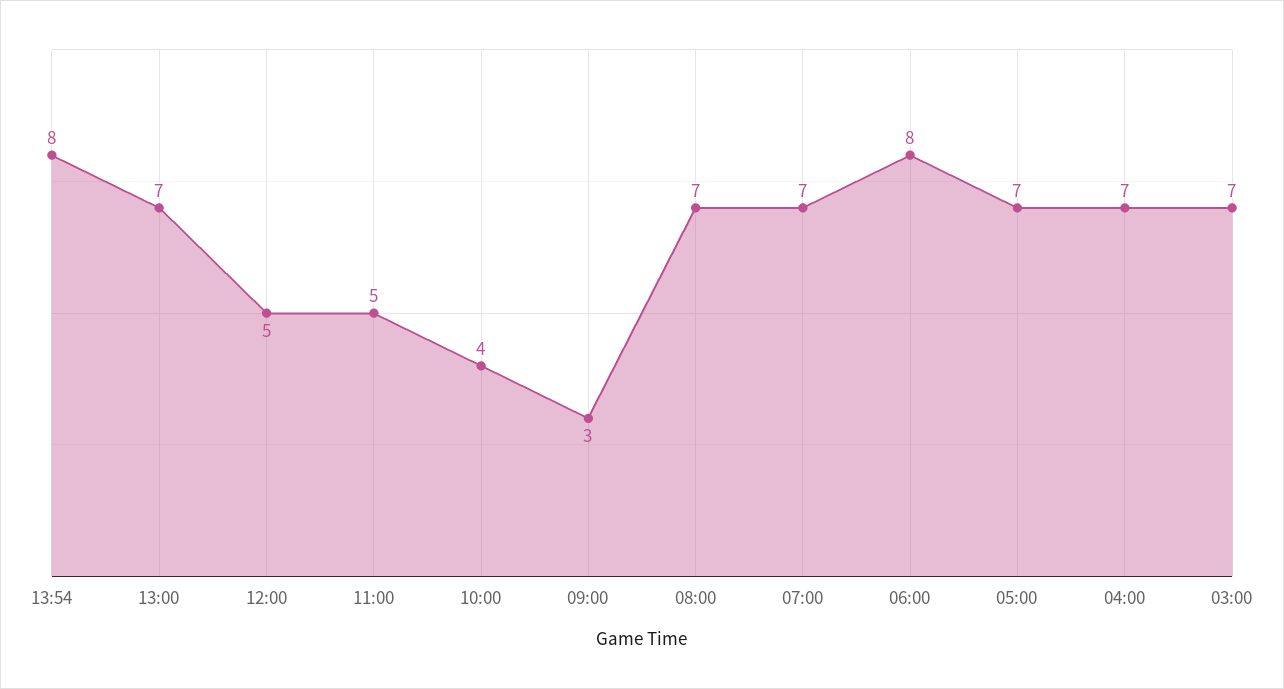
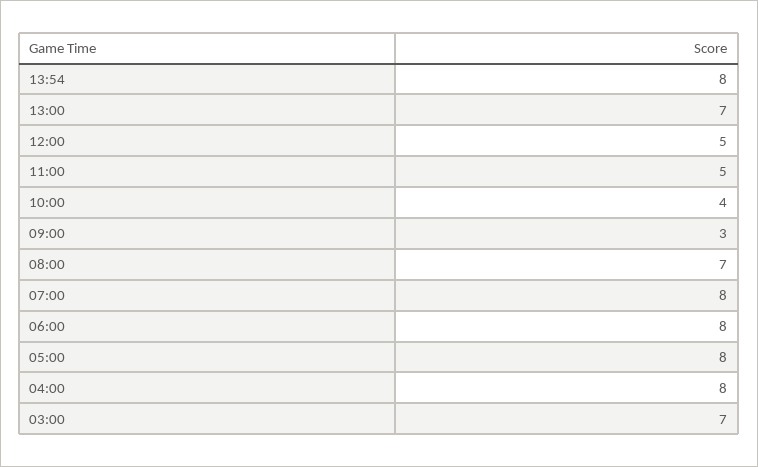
07:00: 7 -> 8
05:00: 7 -> 8
04:00: 7 -> 8

